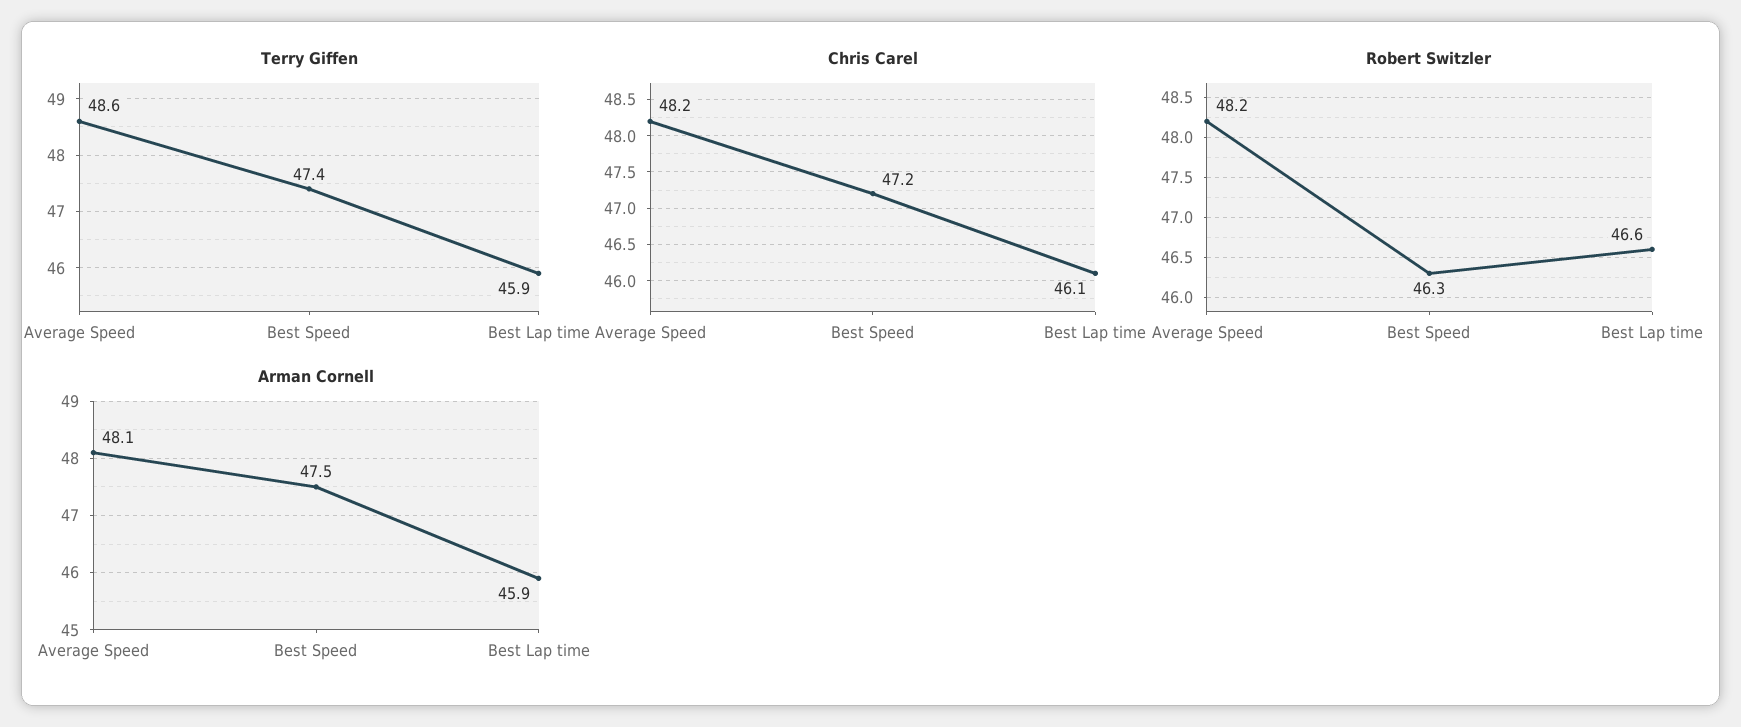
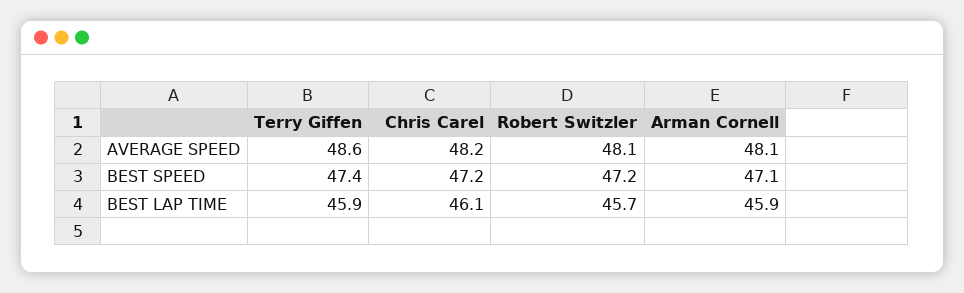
Robert Switzler, Average Speed: 48.2 -> 48.1
Robert Switzler, Best Speed: 46.3 -> 47.2
Robert Switzler, Best Lap time: 46.6 -> 45.7
Arman Cornell, Best Speed: 47.5 -> 47.1

